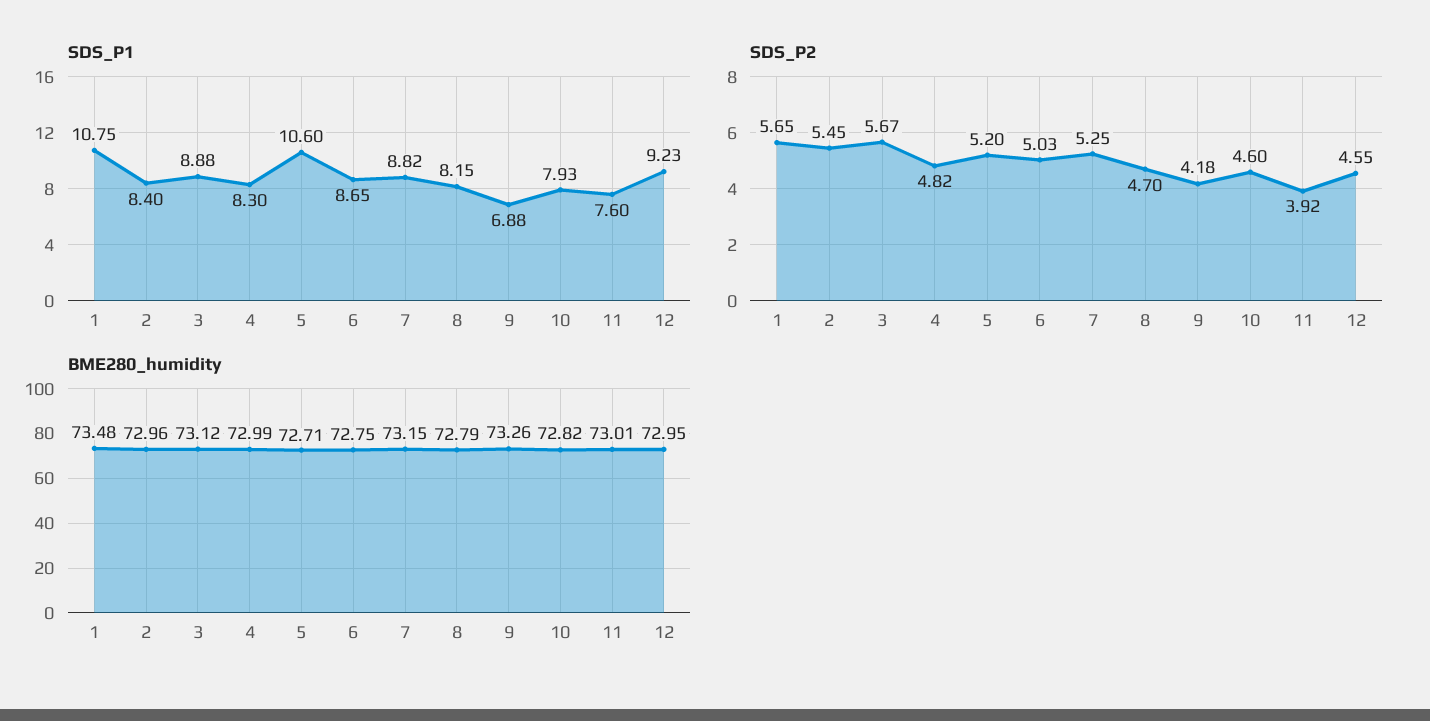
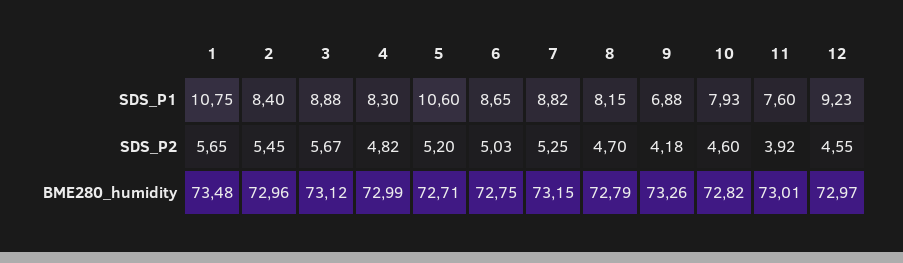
BME280_humidity, 12: 72.95 -> 72.97

